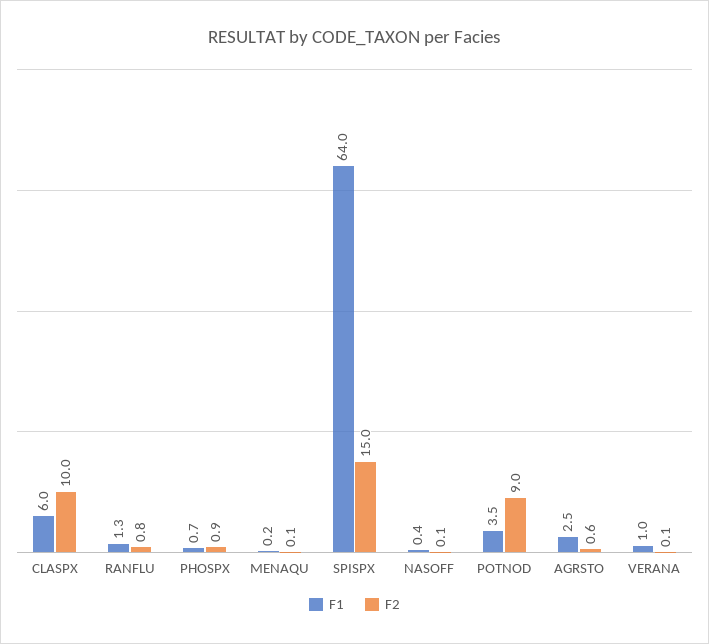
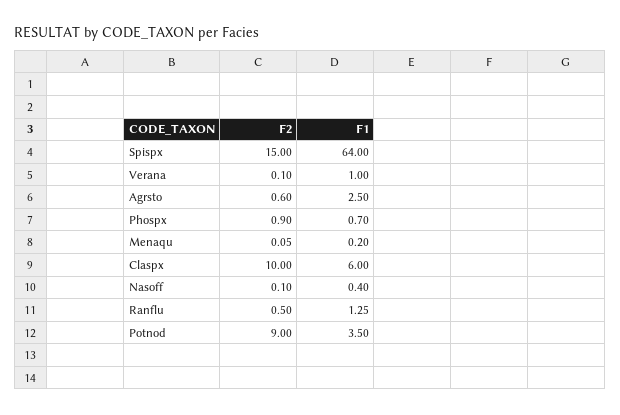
F2, RANFLU: 0.8 -> 0.5

